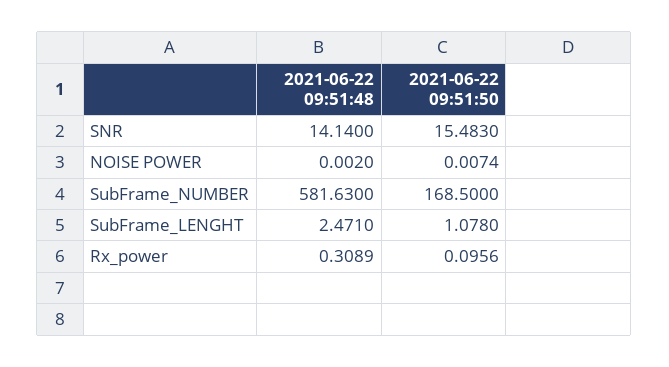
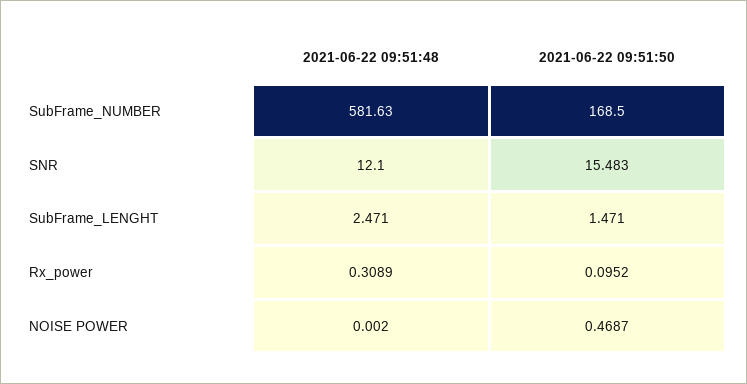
2021-06-22 09:51:48, SNR: 14.14 -> 12.1
2021-06-22 09:51:50, NOISE POWER: 0.0074 -> 0.4687
2021-06-22 09:51:50, SubFrame_LENGHT: 1.078 -> 1.471
2021-06-22 09:51:50, Rx_power: 0.0956 -> 0.0952

